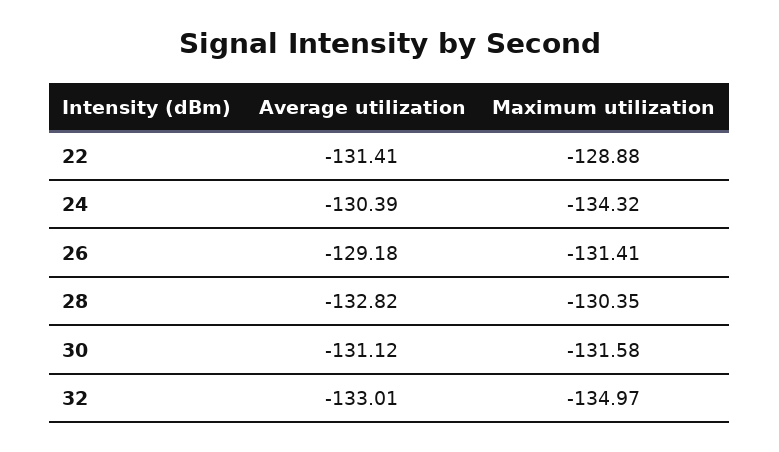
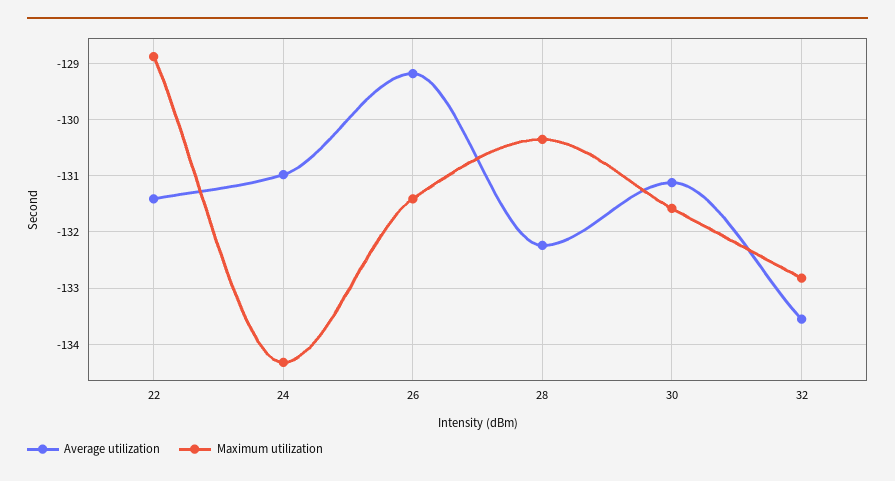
Average utilization, 24: -130.39 -> -131
Average utilization, 28: -132.82 -> -132.2
Average utilization, 32: -133.01 -> -133.6
Maximum utilization, 32: -134.97 -> -132.8

